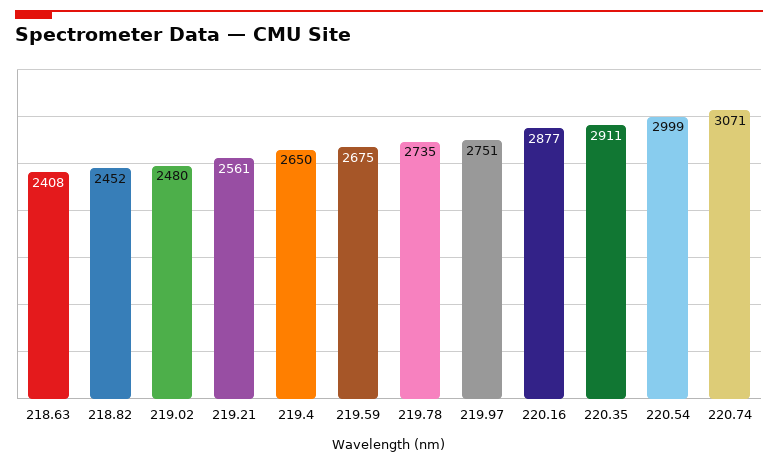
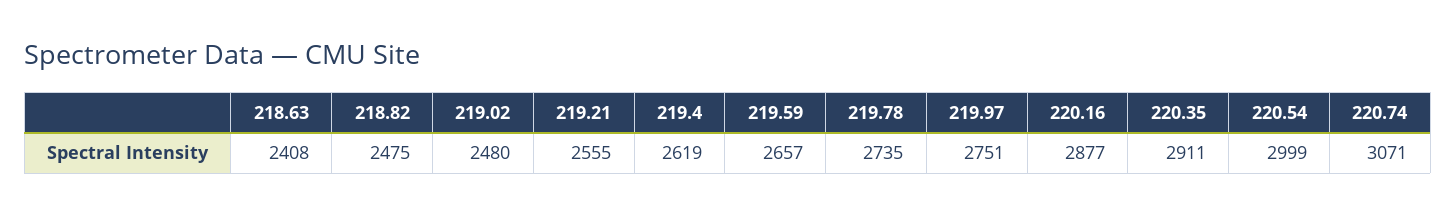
218.82: 2452 -> 2475
219.21: 2561 -> 2555
219.4: 2650 -> 2619
219.59: 2675 -> 2657

